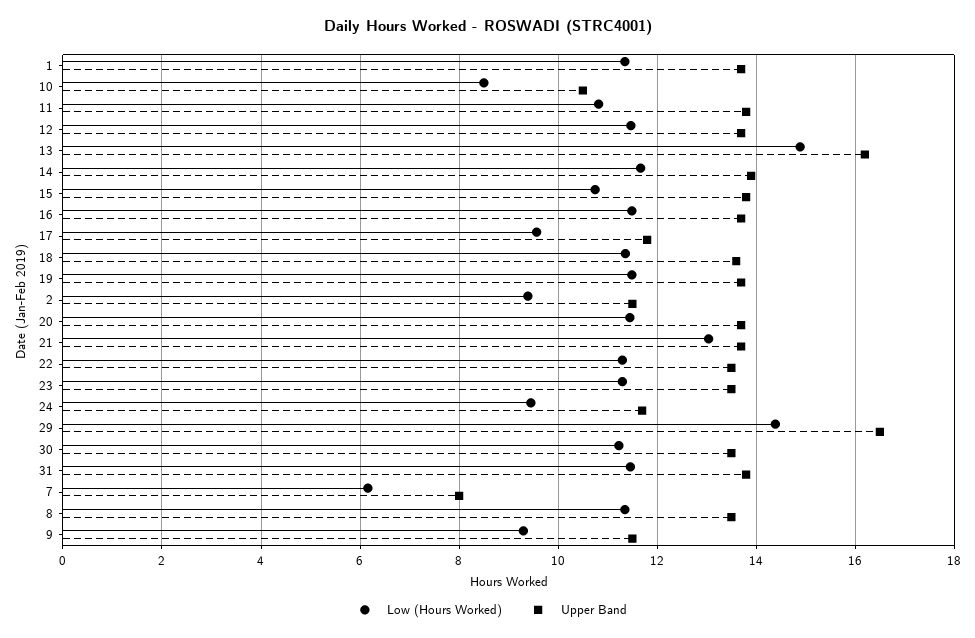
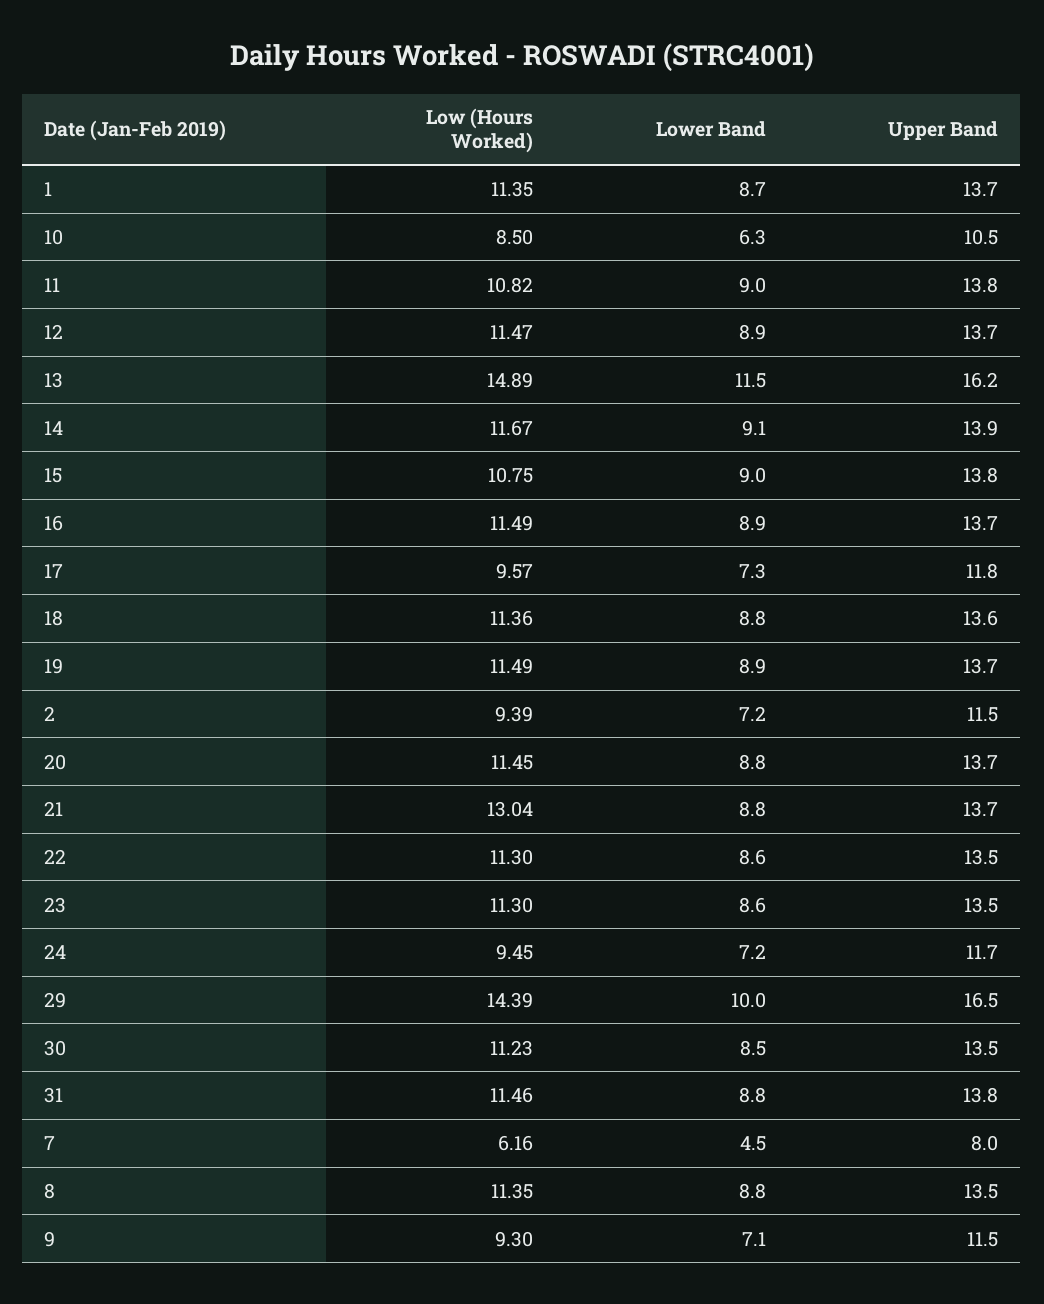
Lower Band, 1: none -> 8.7
Lower Band, 10: none -> 6.3
Lower Band, 11: none -> 9
Lower Band, 12: none -> 8.9
Lower Band, 13: none -> 11.5
Lower Band, 14: none -> 9.1
Lower Band, 15: none -> 9
Lower Band, 16: none -> 8.9
Lower Band, 17: none -> 7.3
Lower Band, 18: none -> 8.8
Lower Band, 19: none -> 8.9
Lower Band, 2: none -> 7.2
Lower Band, 20: none -> 8.8
Lower Band, 21: none -> 8.8
Lower Band, 22: none -> 8.6
Lower Band, 23: none -> 8.6
Lower Band, 24: none -> 7.2
Lower Band, 29: none -> 10
Lower Band, 30: none -> 8.5
Lower Band, 31: none -> 8.8
Lower Band, 7: none -> 4.5
Lower Band, 8: none -> 8.8
Lower Band, 9: none -> 7.1

